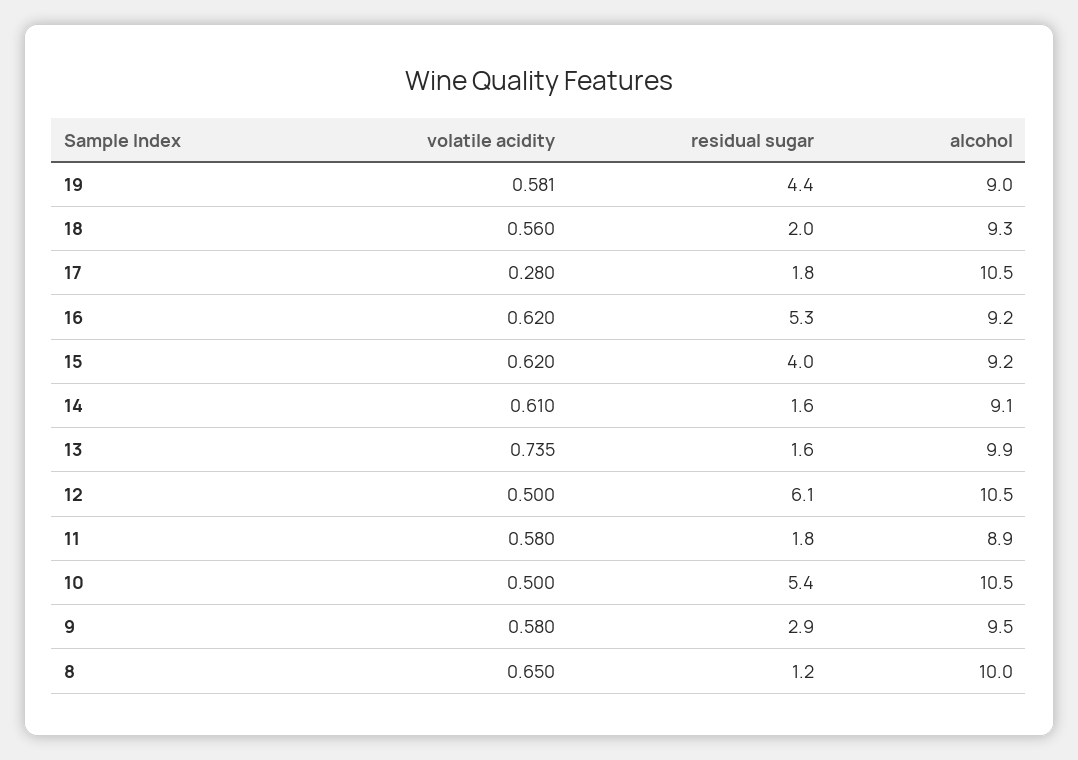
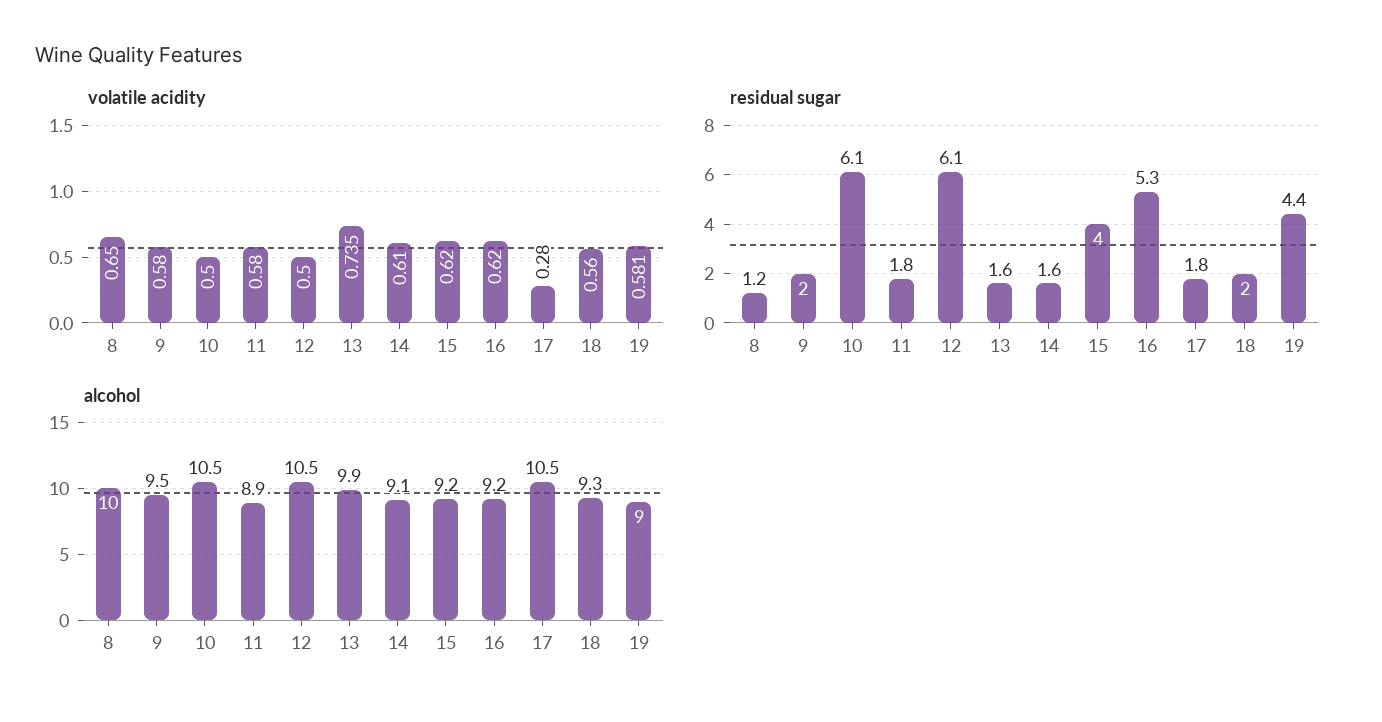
residual sugar, 10: 5.4 -> 6.1
residual sugar, 9: 2.9 -> 2

